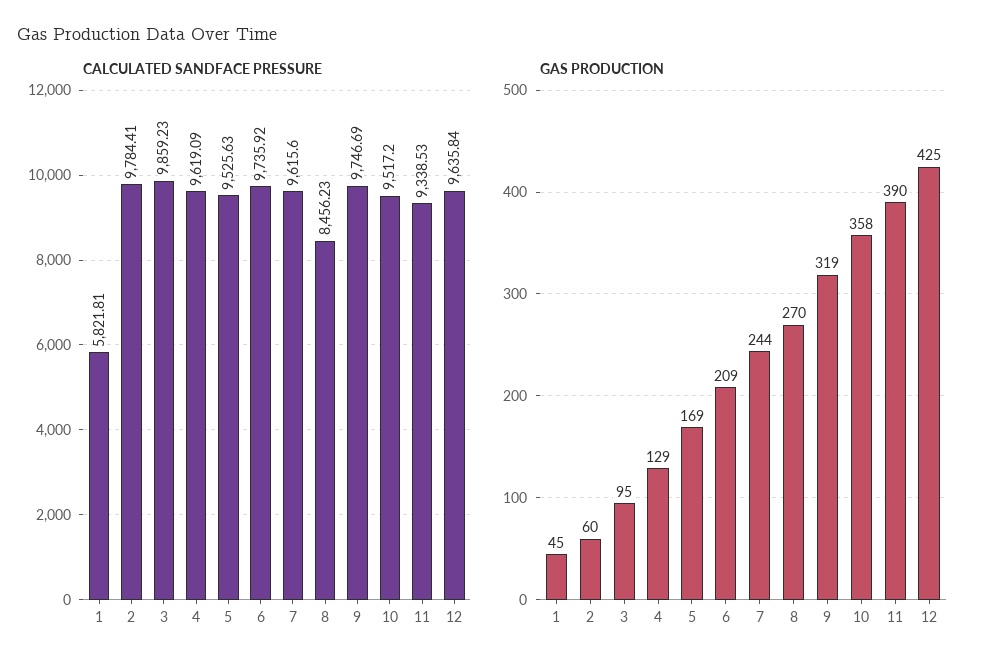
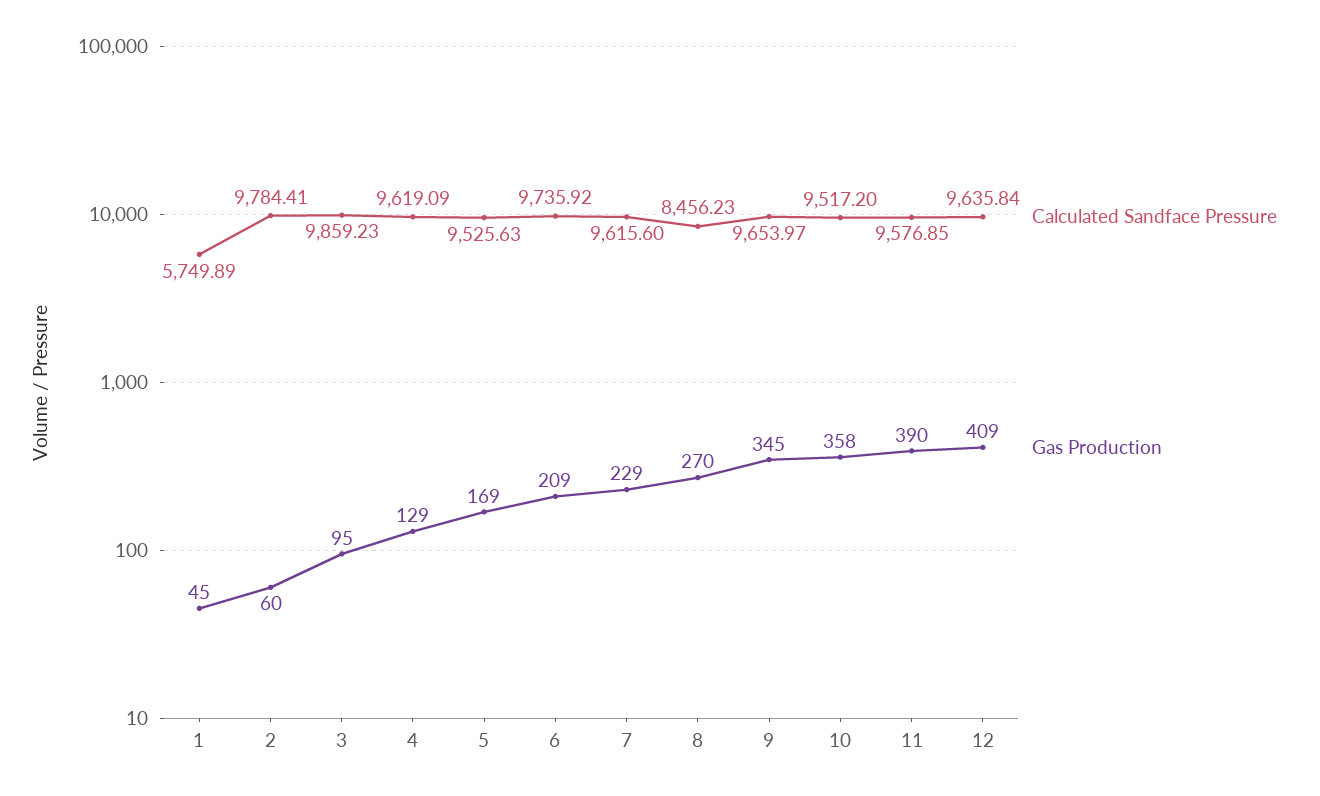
CALCULATED SANDFACE PRESSURE, 1: 5821.81 -> 5749.89
CALCULATED SANDFACE PRESSURE, 9: 9746.69 -> 9653.97
CALCULATED SANDFACE PRESSURE, 11: 9338.53 -> 9576.85
GAS PRODUCTION, 7: 244 -> 229
GAS PRODUCTION, 9: 319 -> 345
GAS PRODUCTION, 12: 425 -> 409

